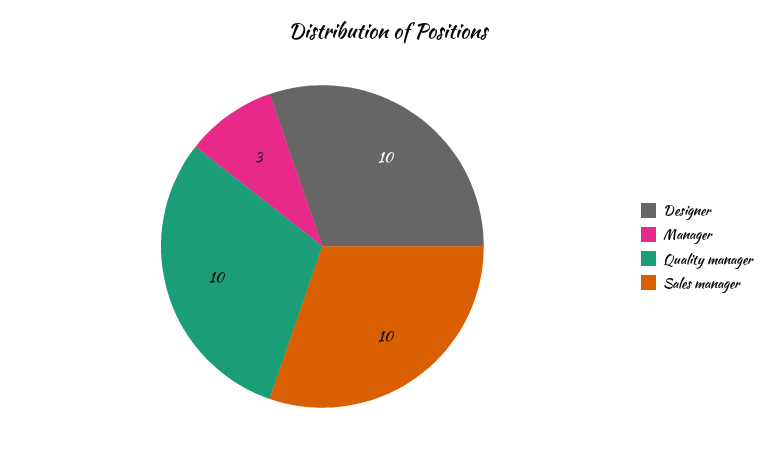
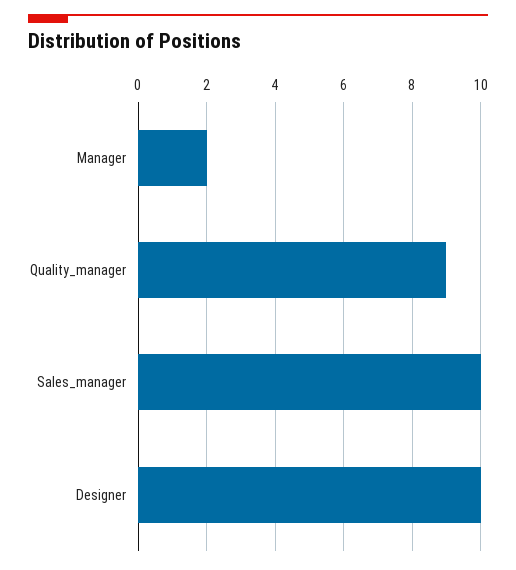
Manager: 3 -> 2
Quality manager: 10 -> 9

